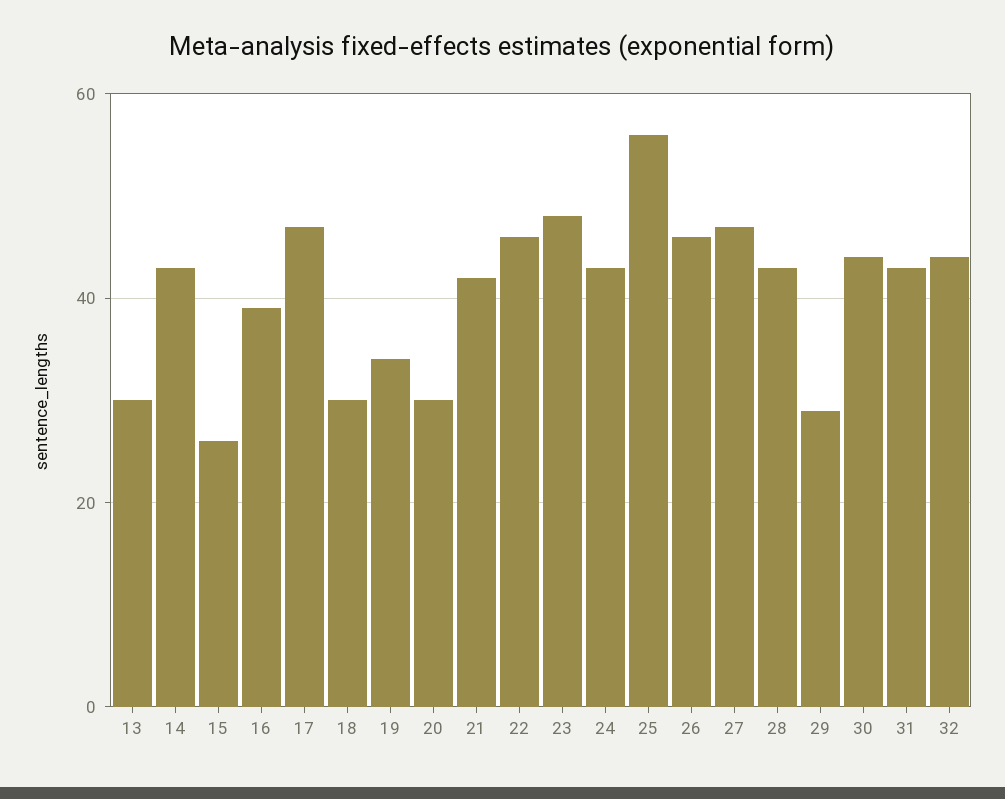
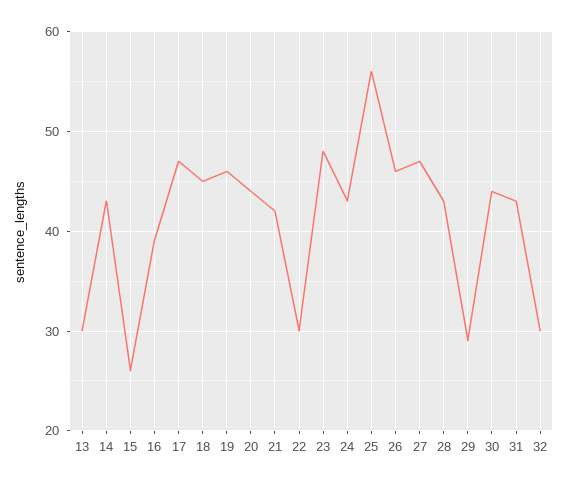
18: 30 -> 45
19: 35 -> 46
20: 30 -> 44
22: 45 -> 30
32: 45 -> 30

